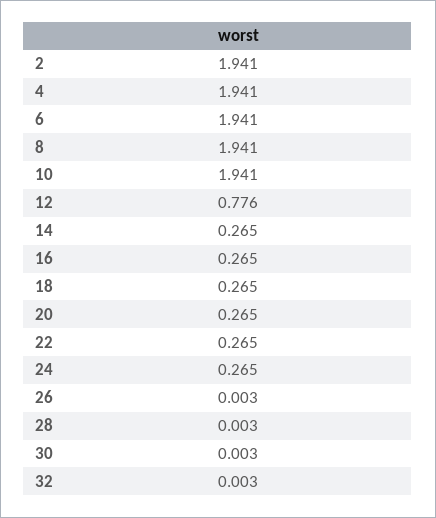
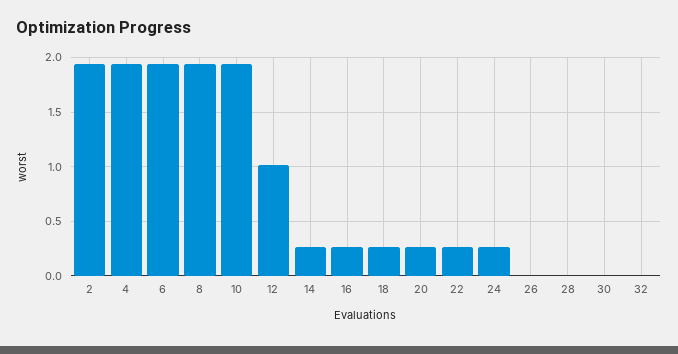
12: 0.776 -> 1

